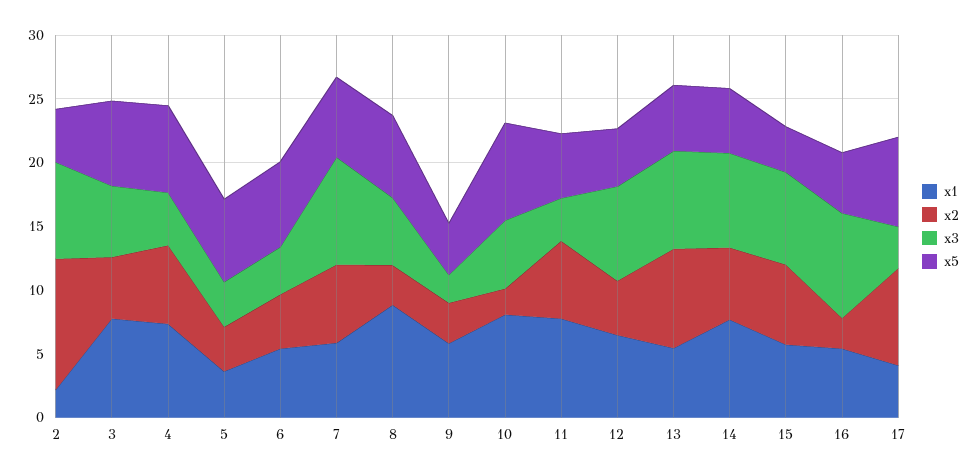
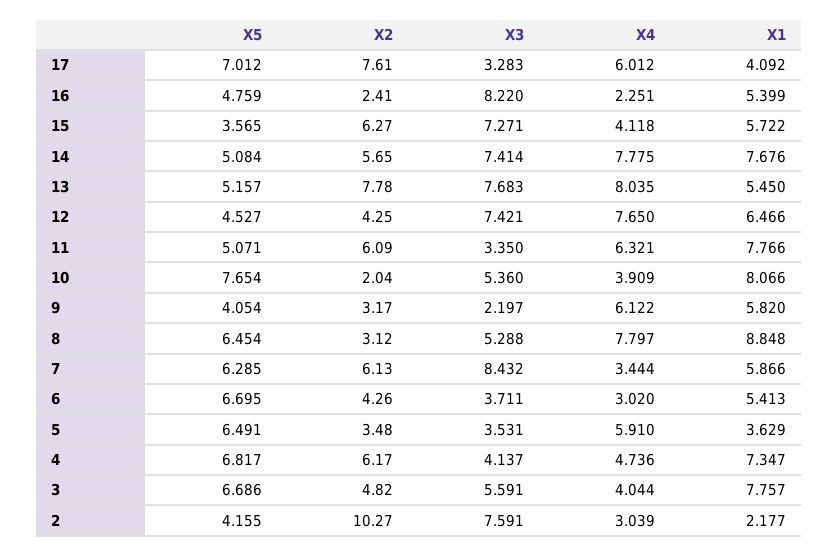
X4, 17: none -> 6.012
X4, 16: none -> 2.251
X4, 15: none -> 4.118
X4, 14: none -> 7.775
X4, 13: none -> 8.035
X4, 12: none -> 7.65
X4, 11: none -> 6.321
X4, 10: none -> 3.909
X4, 9: none -> 6.122
X4, 8: none -> 7.797
X4, 7: none -> 3.444
X4, 6: none -> 3.02
X4, 5: none -> 5.91
X4, 4: none -> 4.736
X4, 3: none -> 4.044
X4, 2: none -> 3.039

